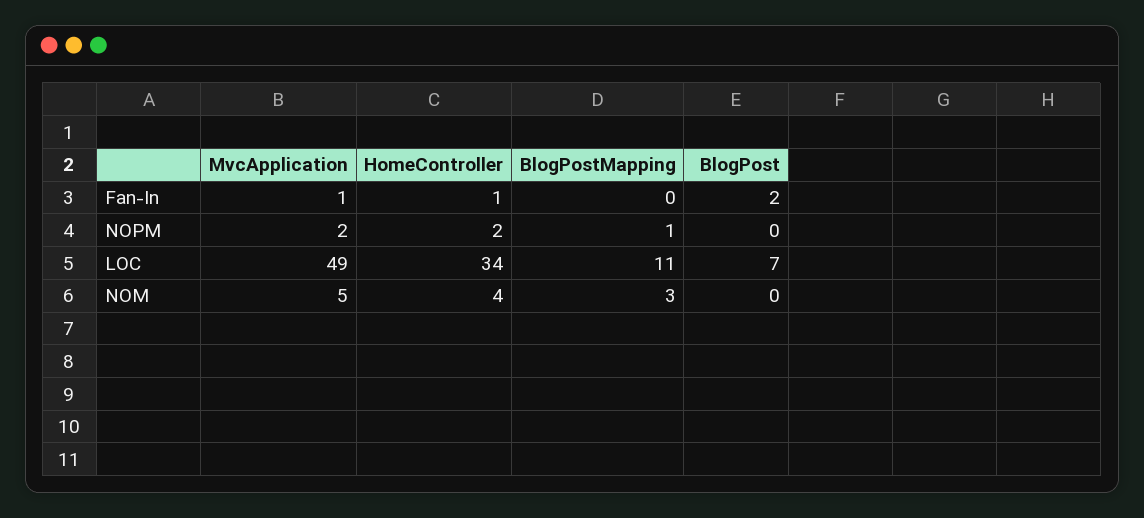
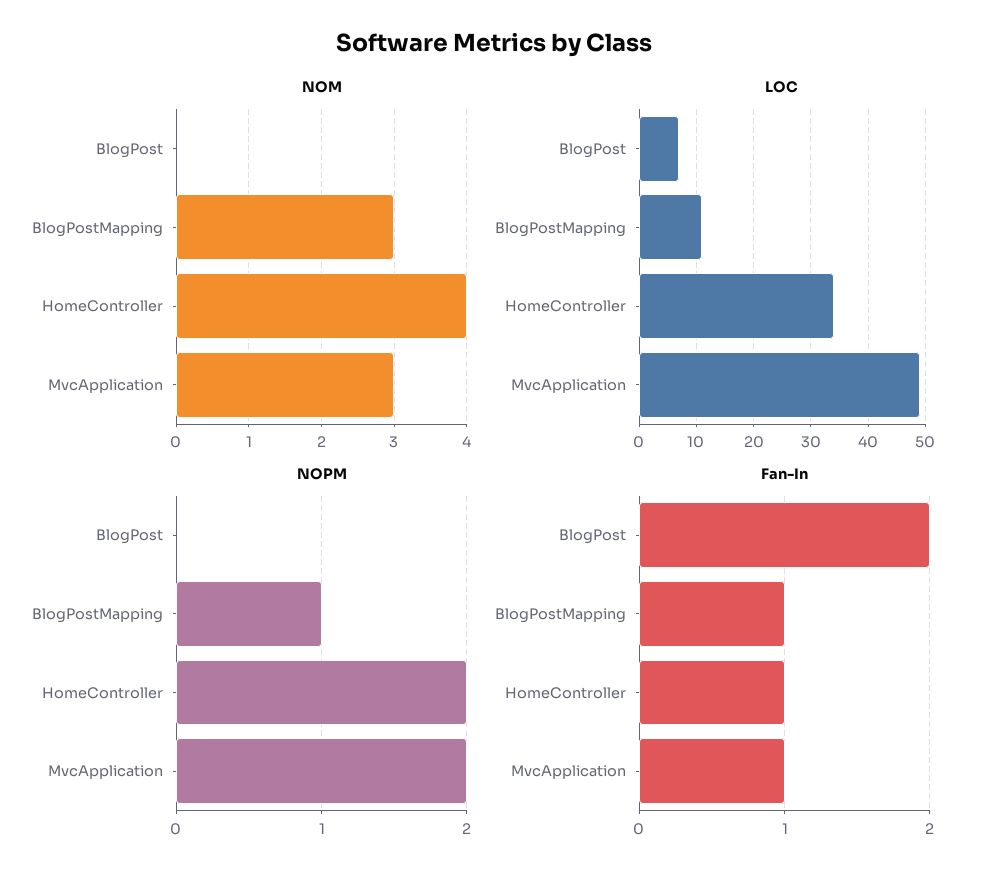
Fan-In, BlogPostMapping: 0 -> 1
NOM, MvcApplication: 5 -> 3

